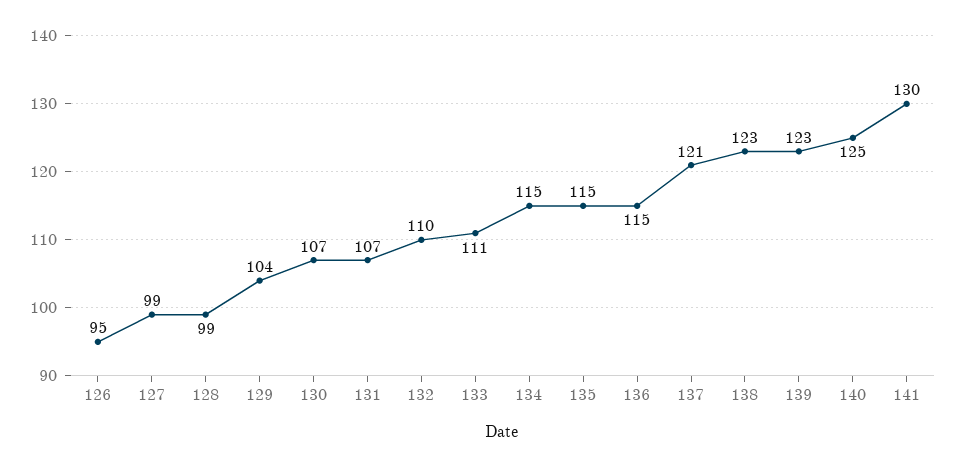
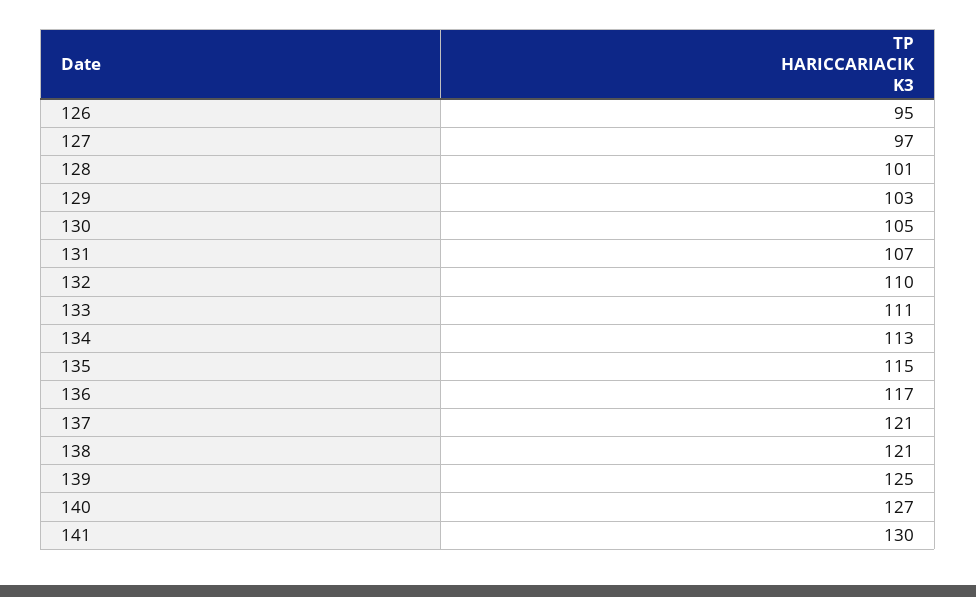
127: 99 -> 97
128: 99 -> 101
129: 104 -> 103
130: 107 -> 105
134: 115 -> 113
136: 115 -> 117
138: 123 -> 121
139: 123 -> 125
140: 125 -> 127

